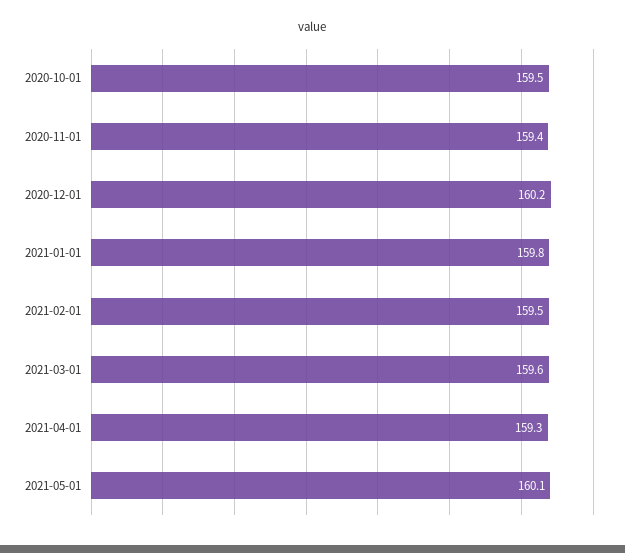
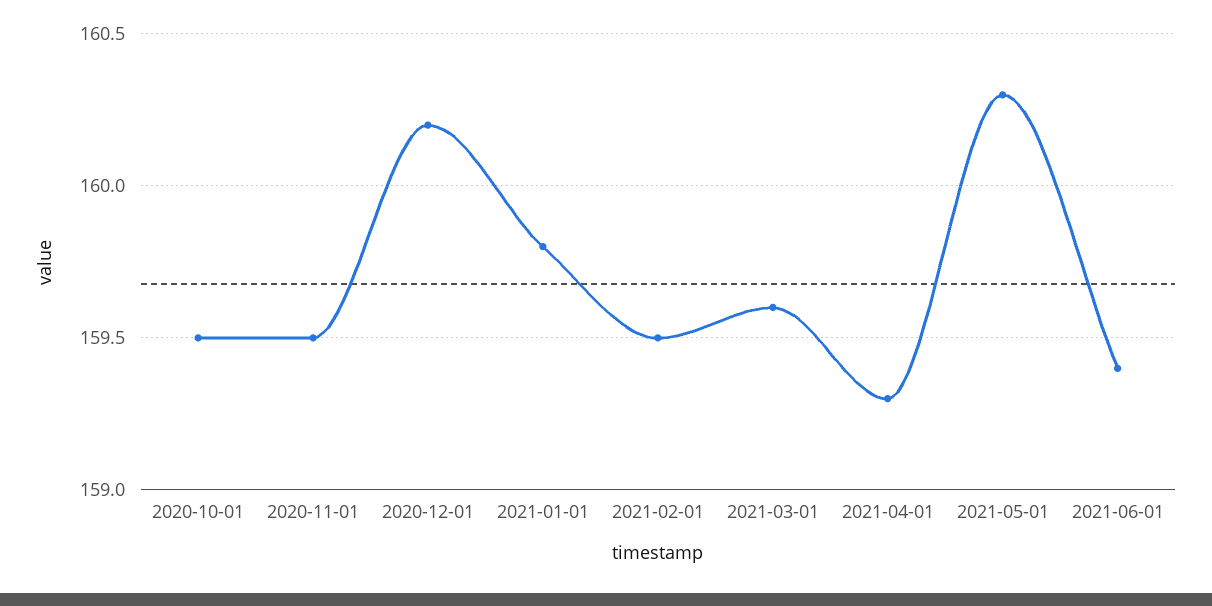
2020-11-01: 159.4 -> 159.5
2021-05-01: 160.1 -> 160.3
2021-06-01: none -> 159.4

